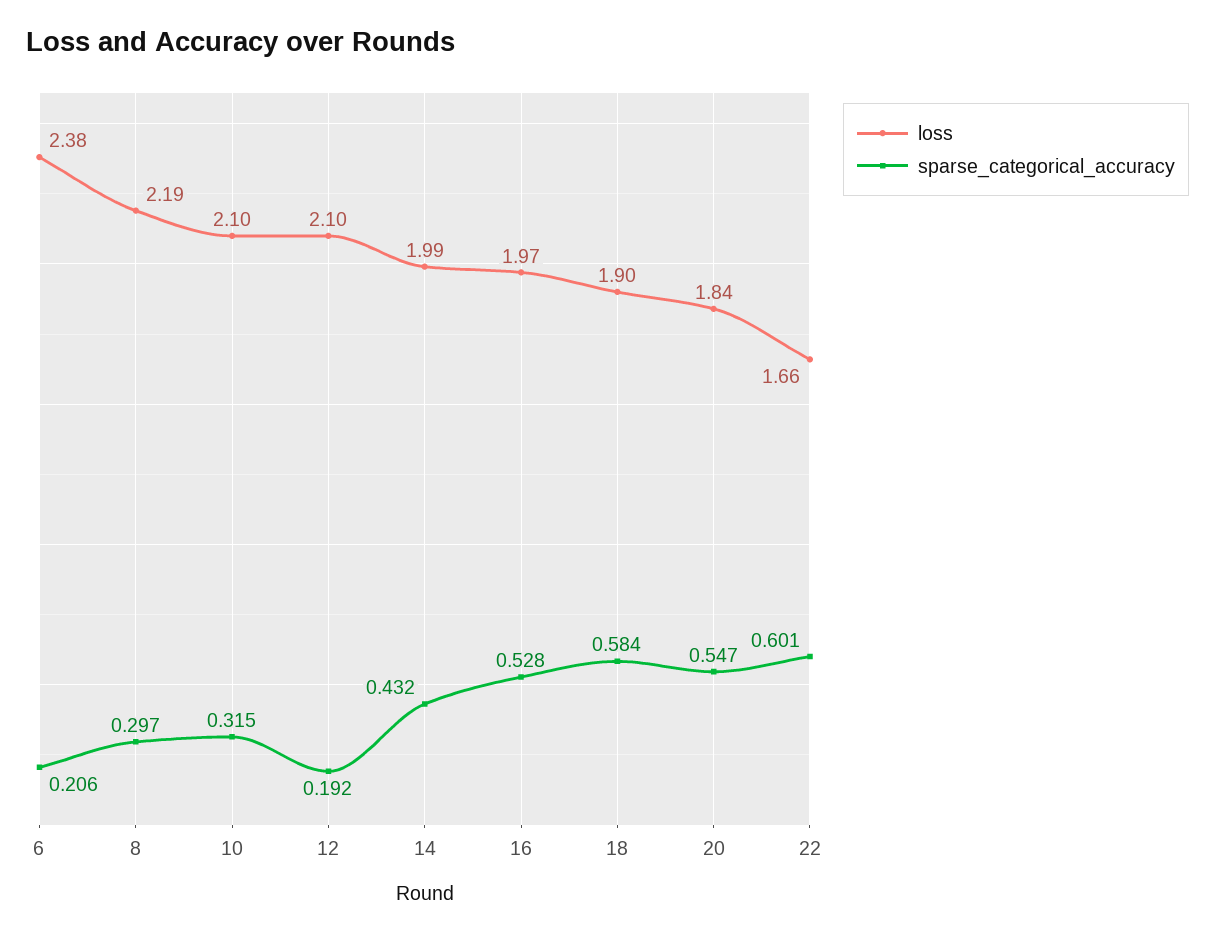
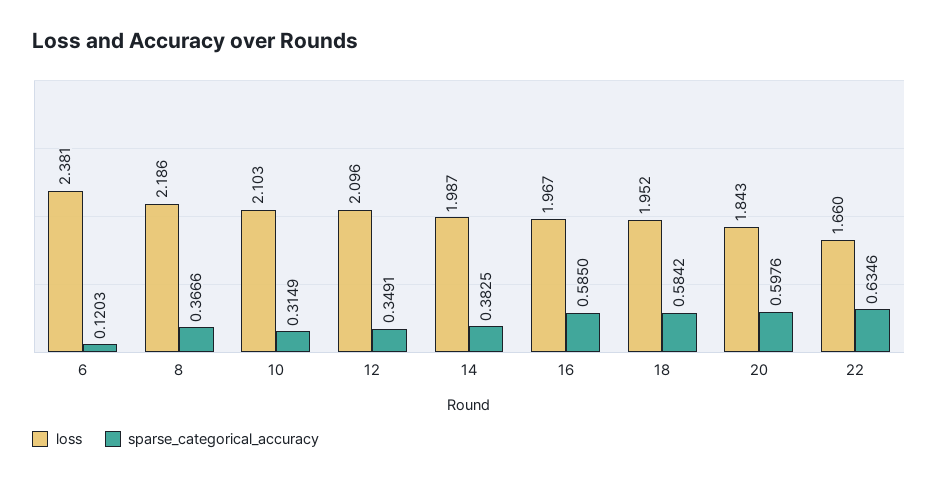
sparse_categorical_accuracy, 6: 0.206 -> 0.1203
sparse_categorical_accuracy, 8: 0.297 -> 0.3666
sparse_categorical_accuracy, 12: 0.192 -> 0.3491
sparse_categorical_accuracy, 14: 0.432 -> 0.3825
sparse_categorical_accuracy, 16: 0.528 -> 0.585
loss, 18: 1.9 -> 1.952
sparse_categorical_accuracy, 20: 0.547 -> 0.5976
sparse_categorical_accuracy, 22: 0.601 -> 0.6346

